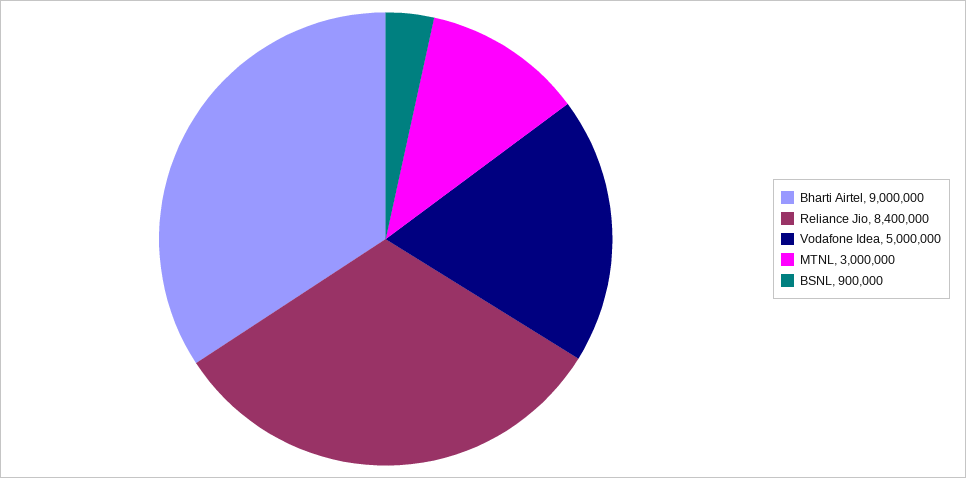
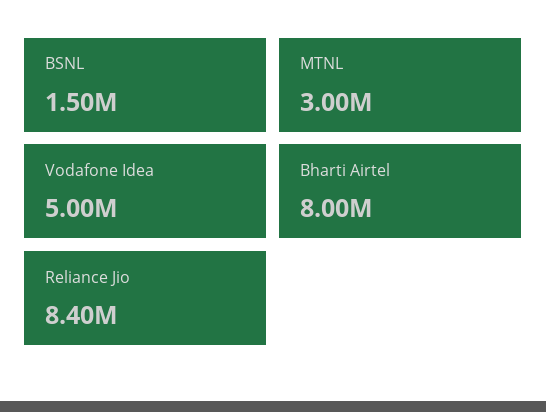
Bharti Airtel: 9000000 -> 8000000
BSNL: 900000 -> 1500000

